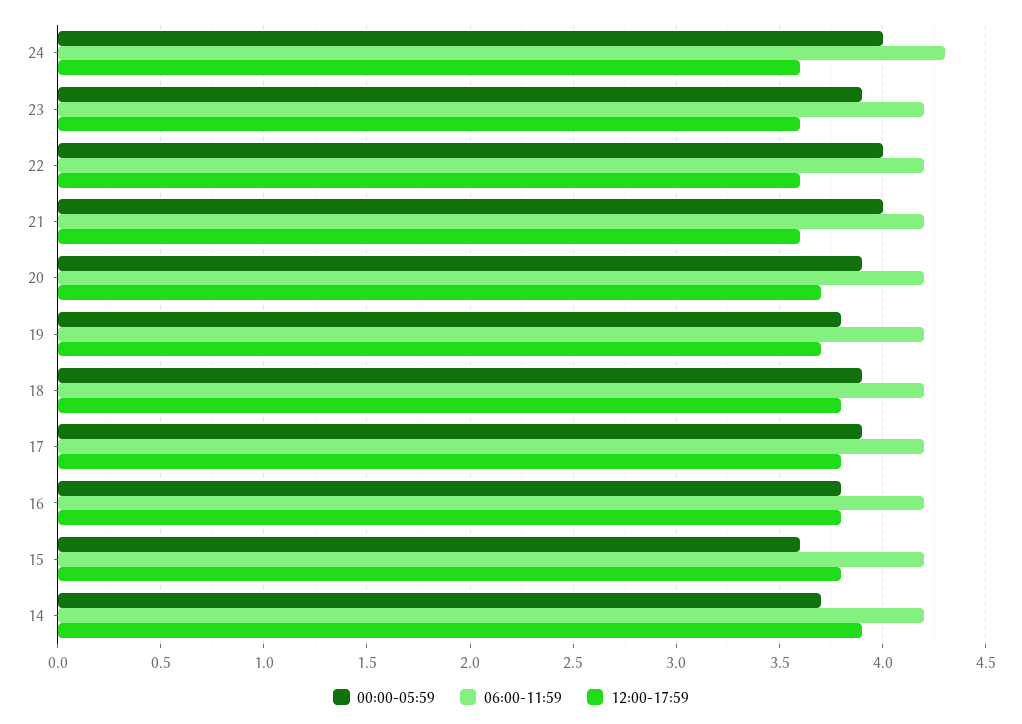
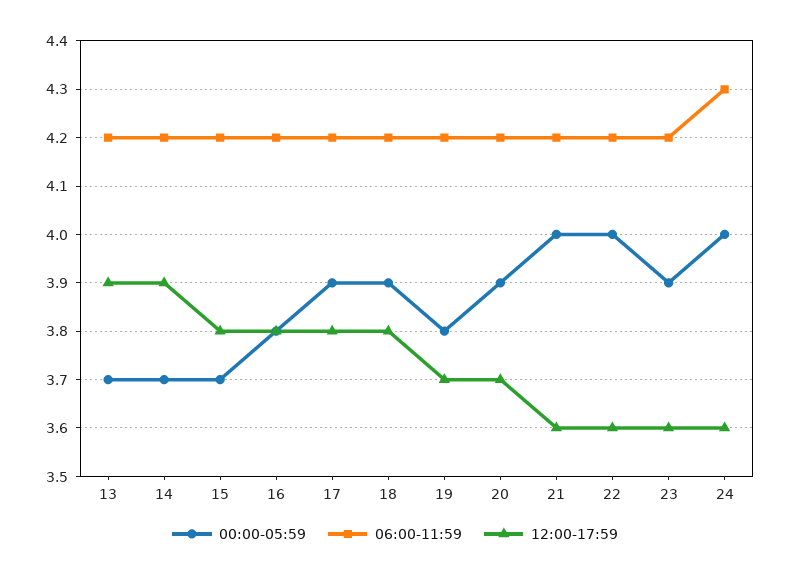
00:00-05:59, 15: 3.6 -> 3.7
00:00-05:59, 13: none -> 3.7
06:00-11:59, 13: none -> 4.2
12:00-17:59, 13: none -> 3.9

